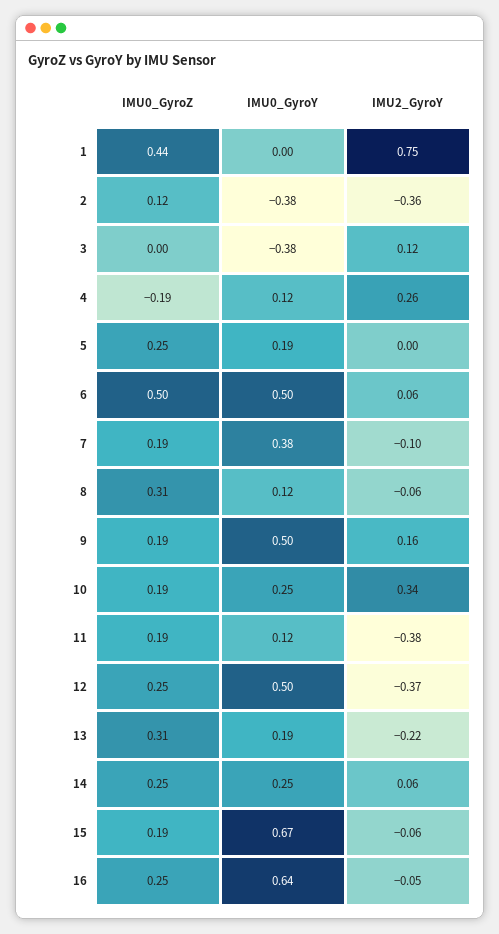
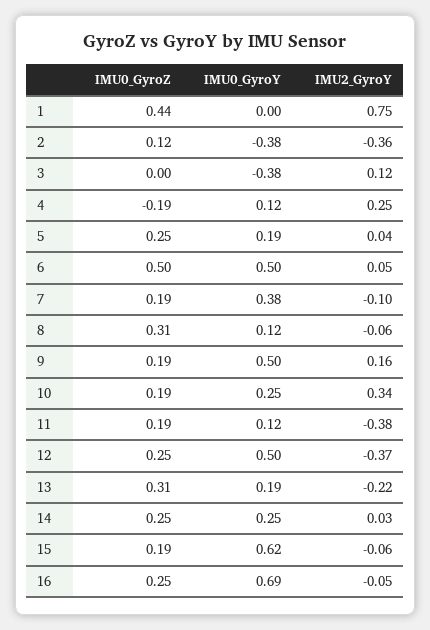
IMU2_GyroY, 4: 0.26 -> 0.25
IMU2_GyroY, 5: 0 -> 0.04
IMU2_GyroY, 6: 0.06 -> 0.05
IMU2_GyroY, 14: 0.06 -> 0.03
IMU0_GyroY, 15: 0.67 -> 0.62
IMU0_GyroY, 16: 0.64 -> 0.69

